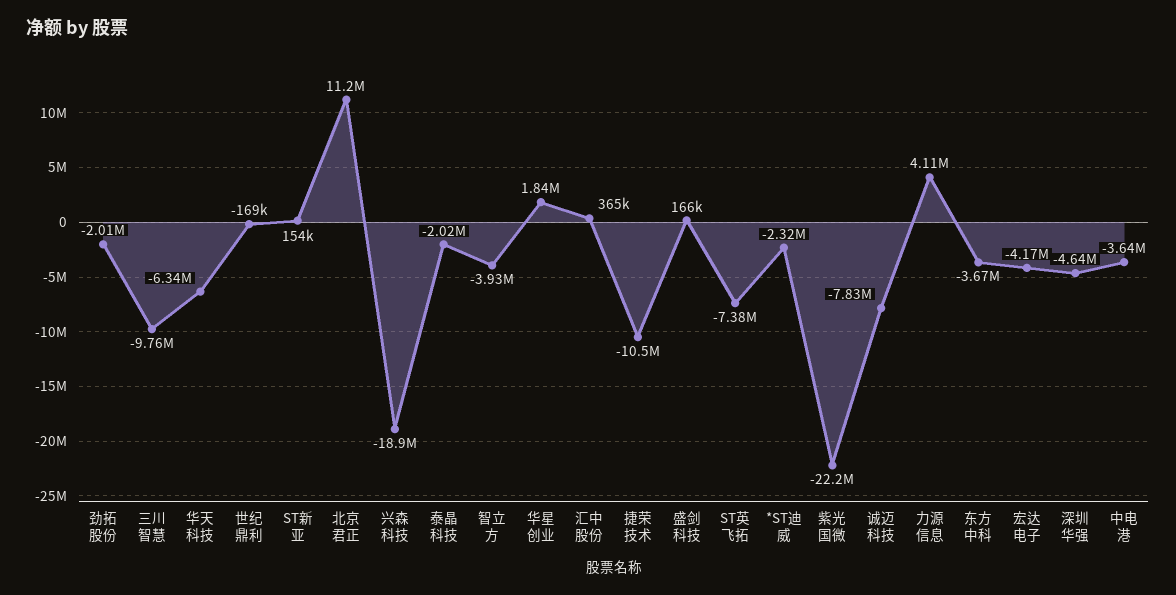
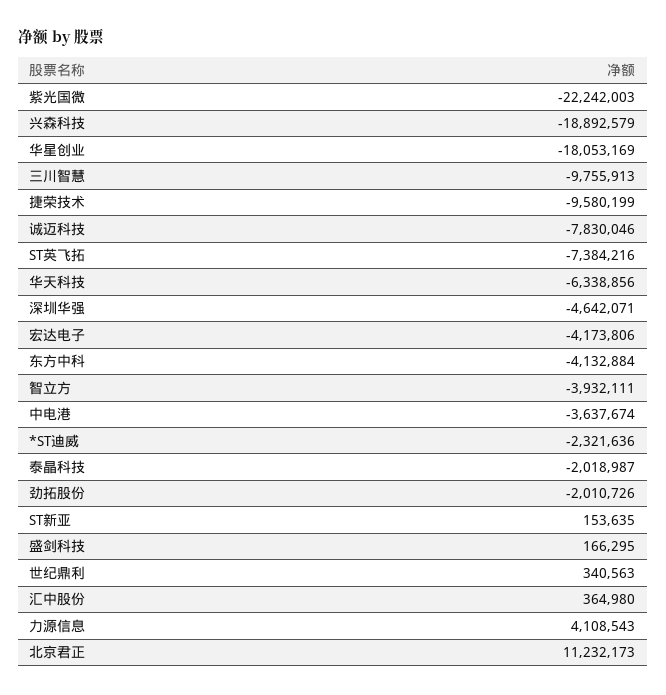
世纪鼎利: -169000 -> 340563
华星创业: 1840000 -> -18053169
捷荣技术: -10500000 -> -9580199
东方中科: -3670000 -> -4132884

